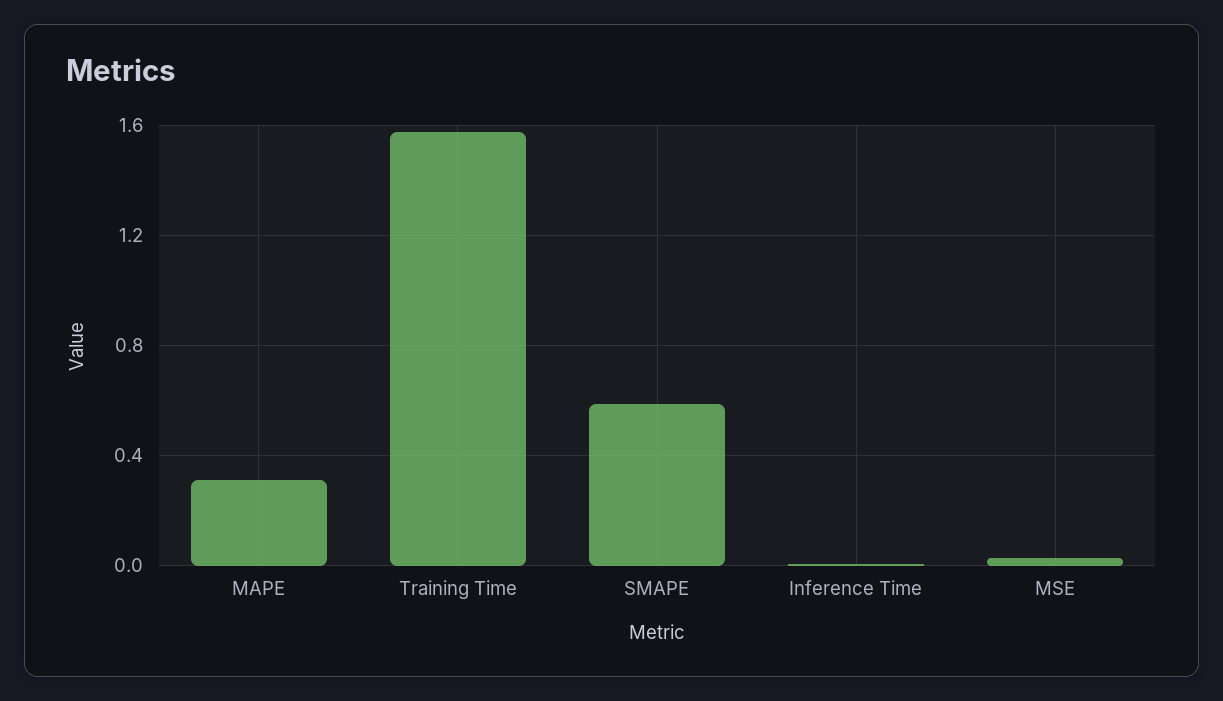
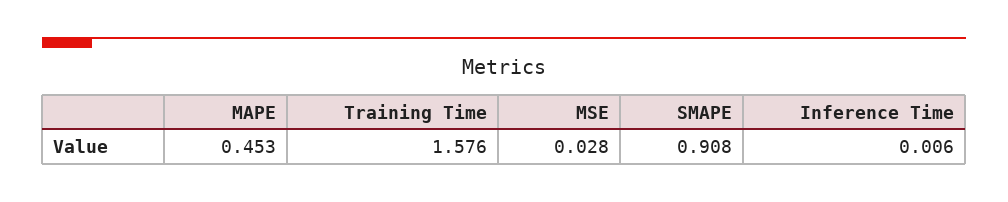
MAPE: 0.3 -> 0.453
SMAPE: 0.6 -> 0.908

